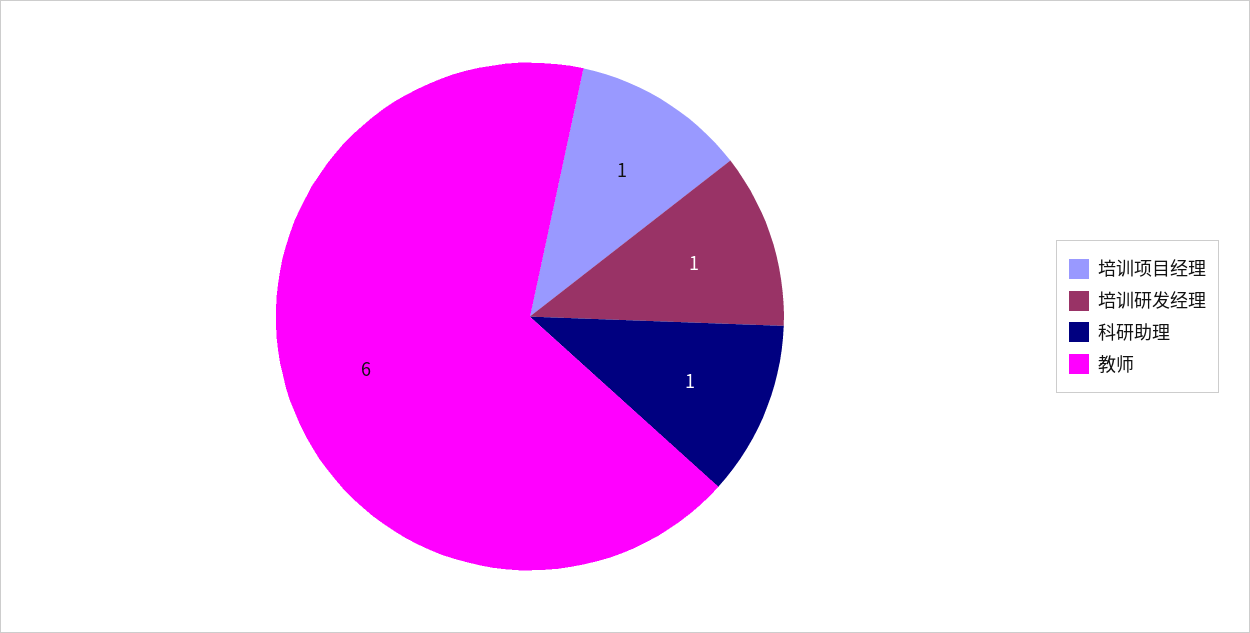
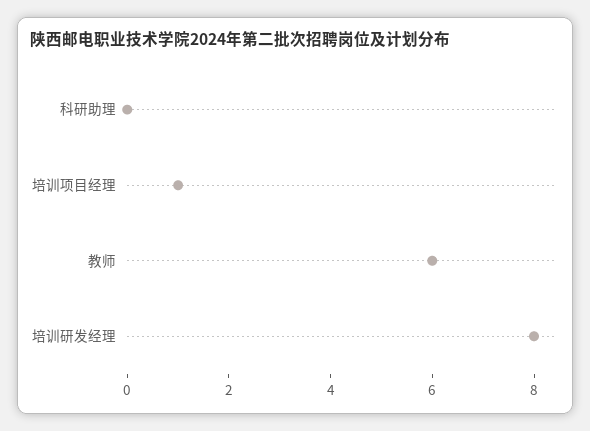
培训研发经理: 1 -> 8
科研助理: 1 -> 0

